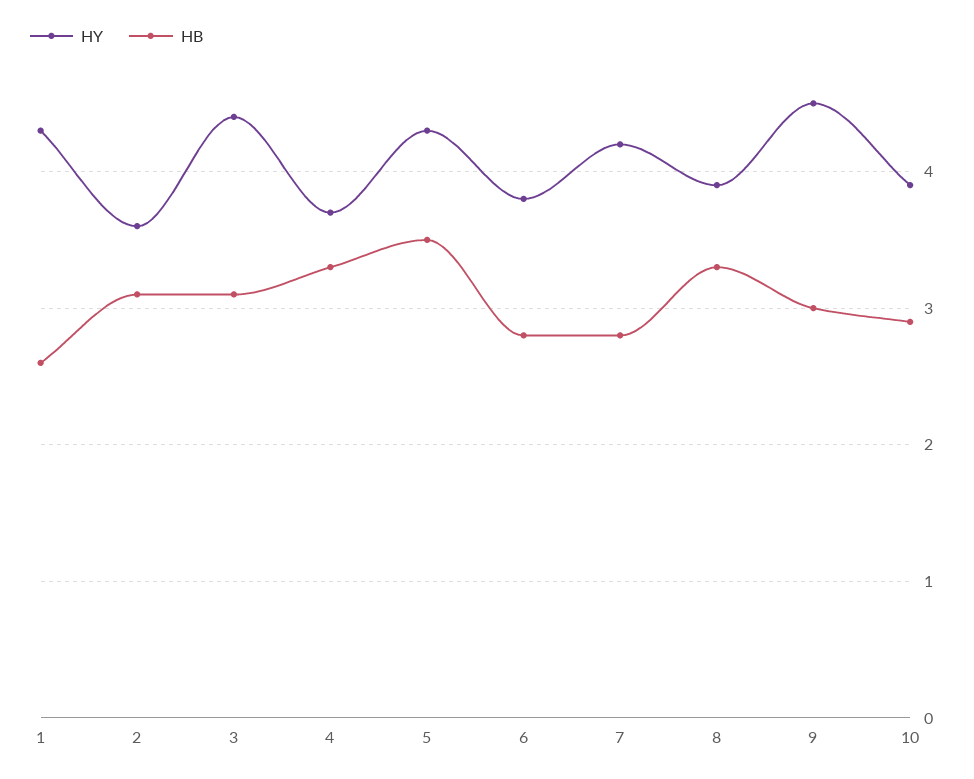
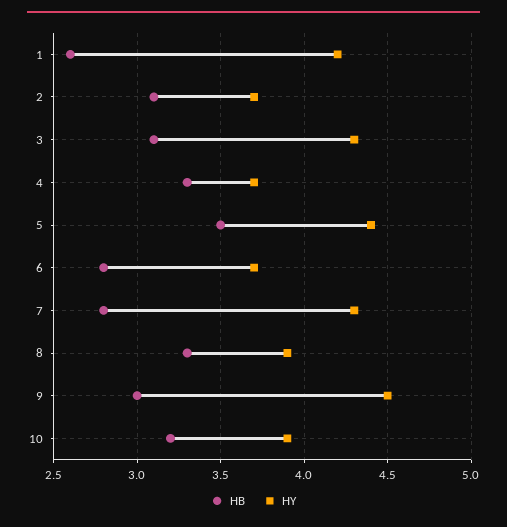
HY, 1: 4.3 -> 4.2
HY, 2: 3.6 -> 3.7
HY, 3: 4.4 -> 4.3
HY, 5: 4.3 -> 4.4
HY, 6: 3.8 -> 3.7
HY, 7: 4.2 -> 4.3
HB, 10: 2.9 -> 3.2

